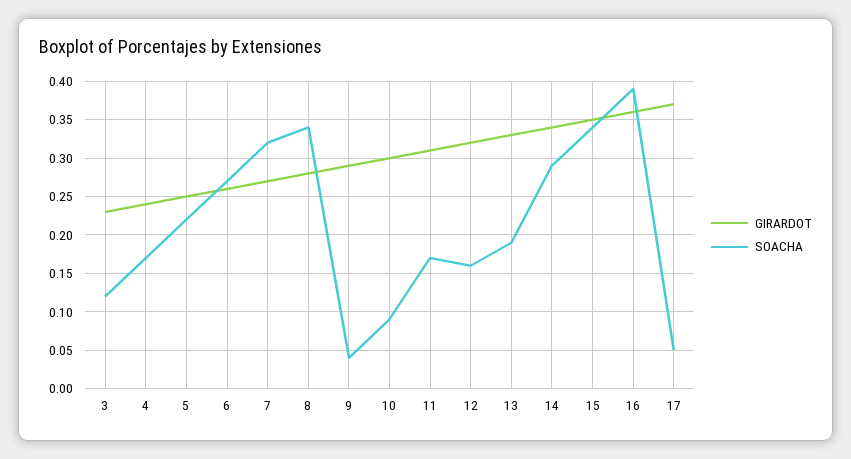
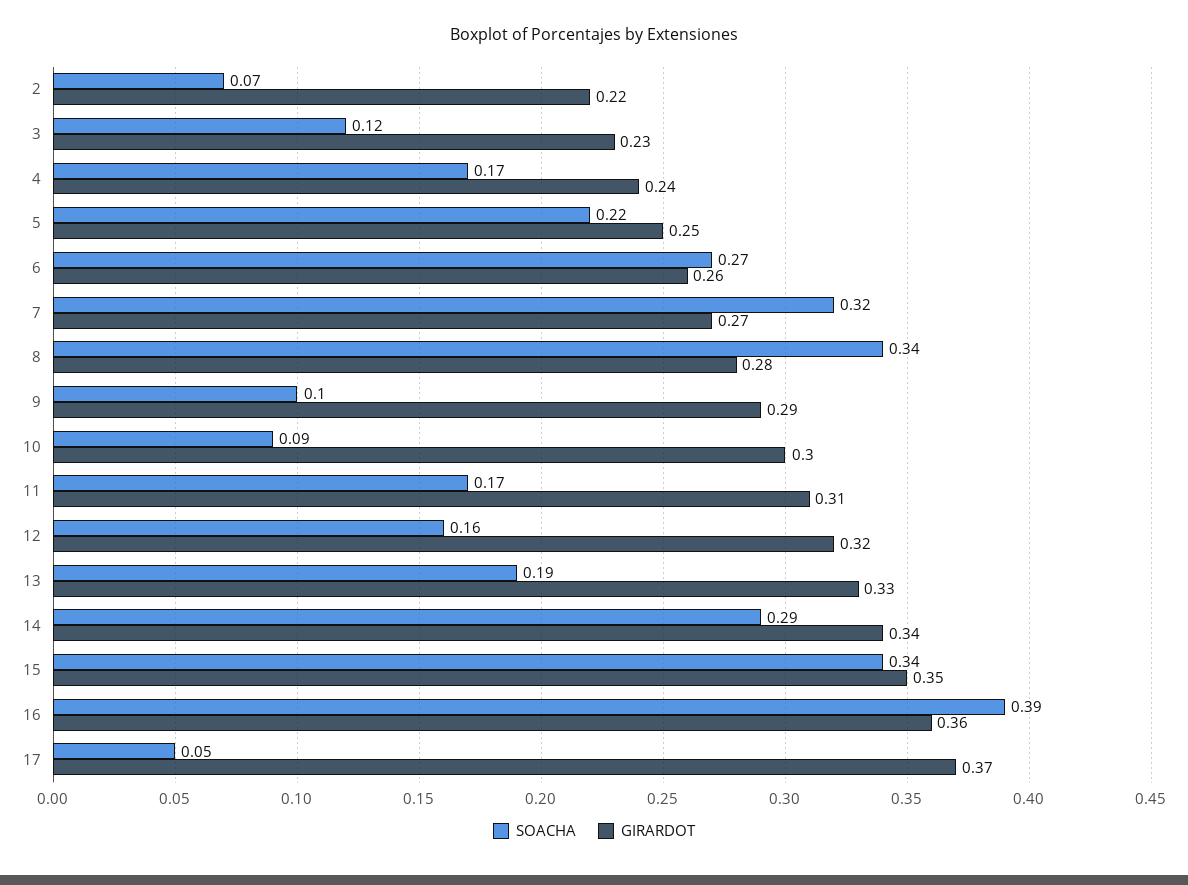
SOACHA, 9: 0.04 -> 0.1
SOACHA, 2: none -> 0.07
GIRARDOT, 2: none -> 0.22

